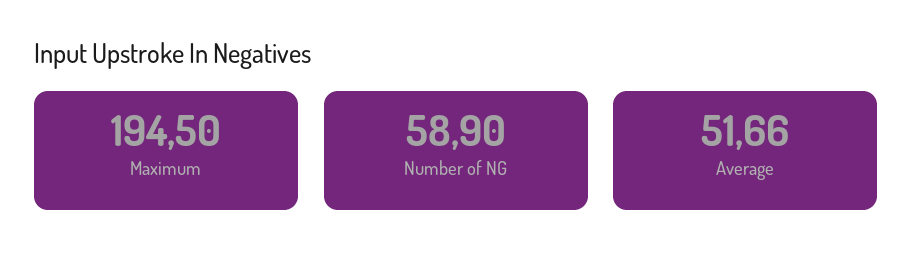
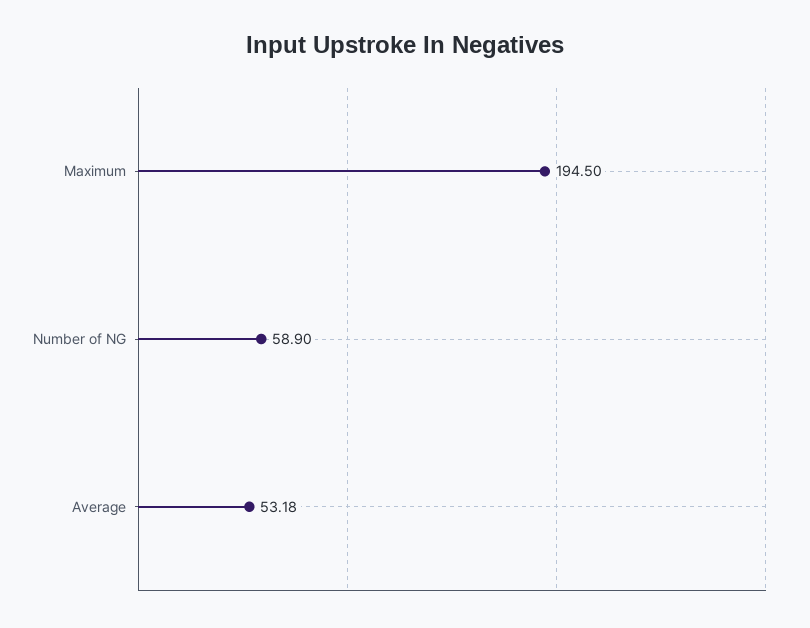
Average: 51.66 -> 53.18

